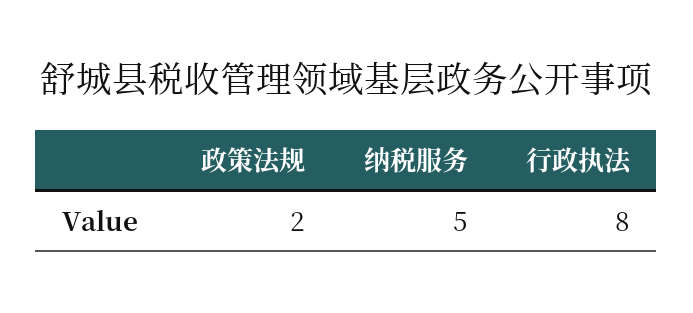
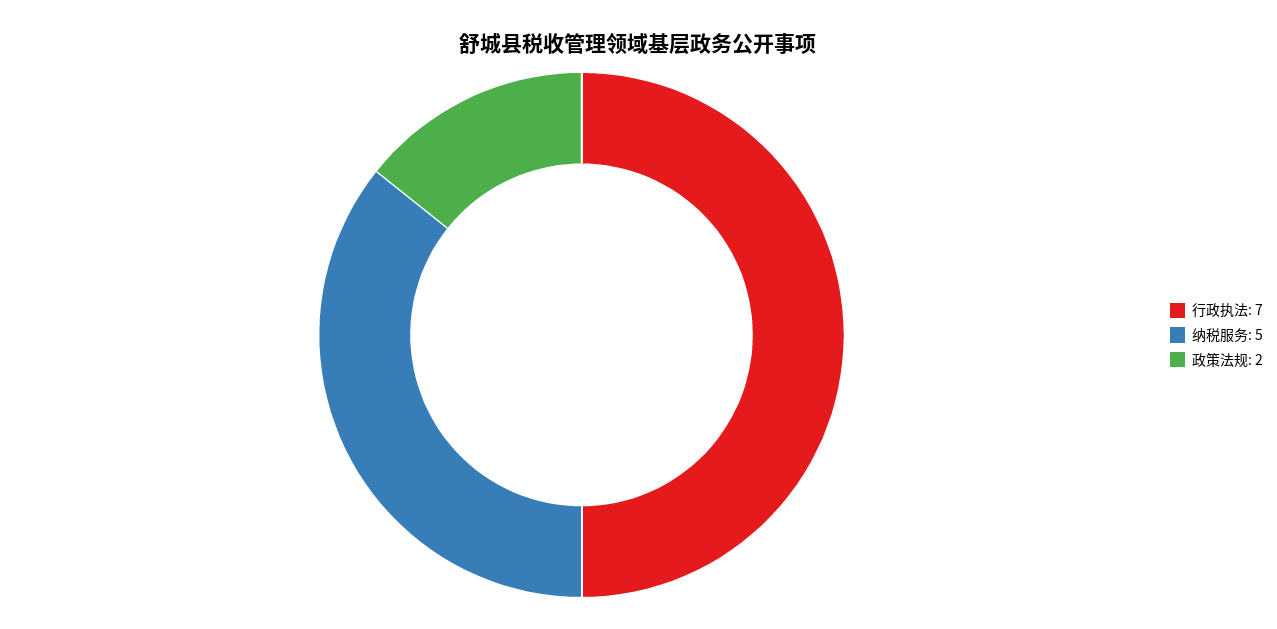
行政执法: 8 -> 7

